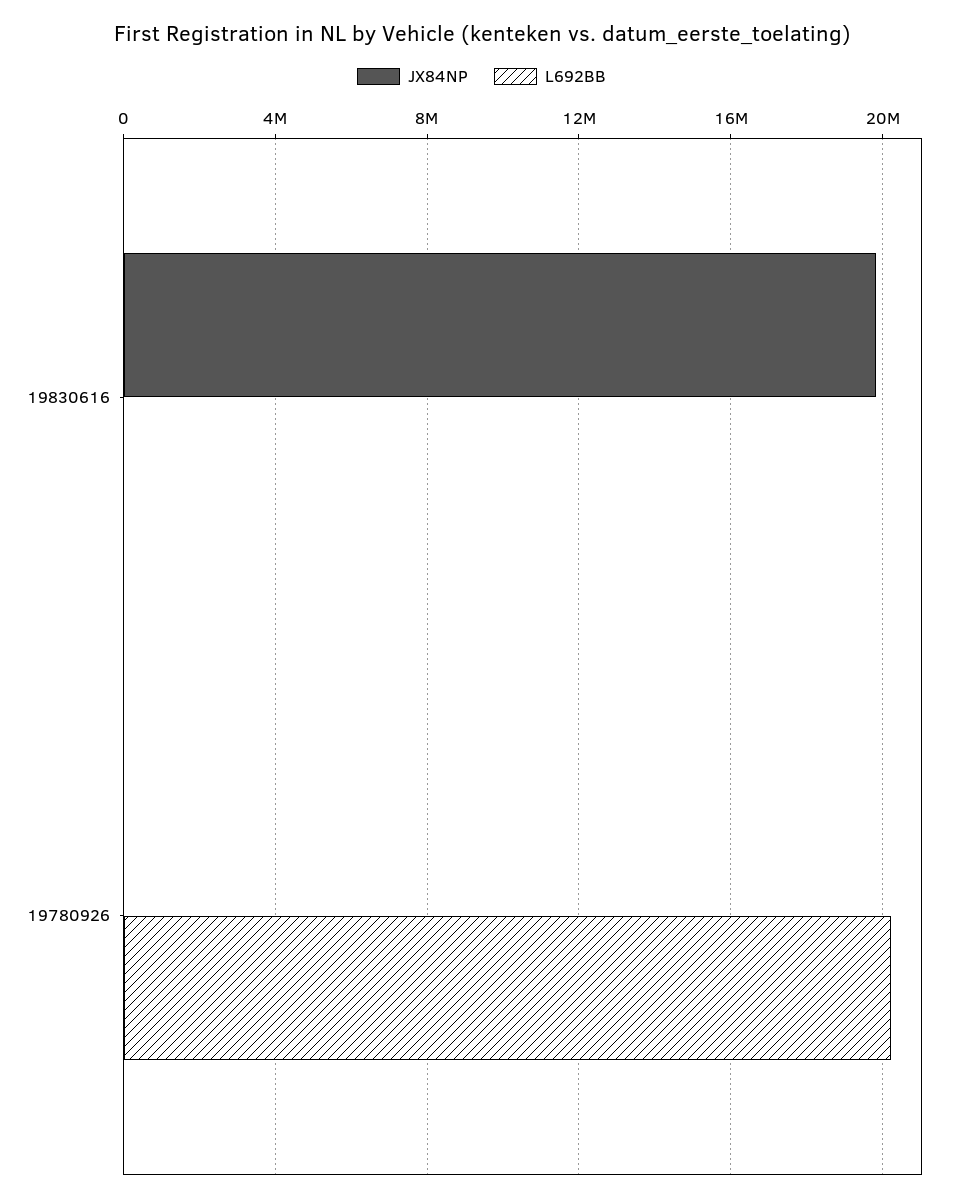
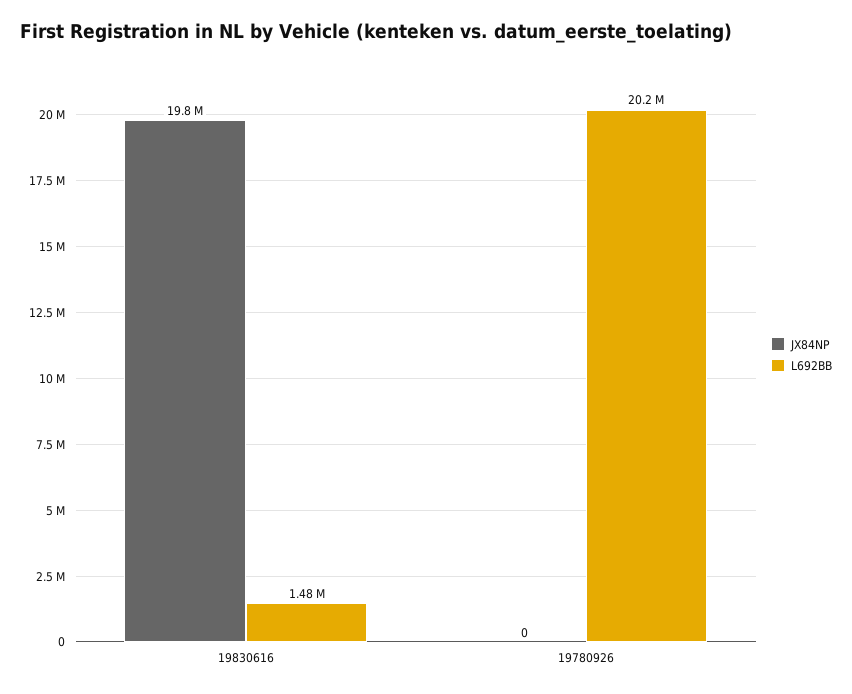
L692BB, 19830616: 0 -> 1480000

